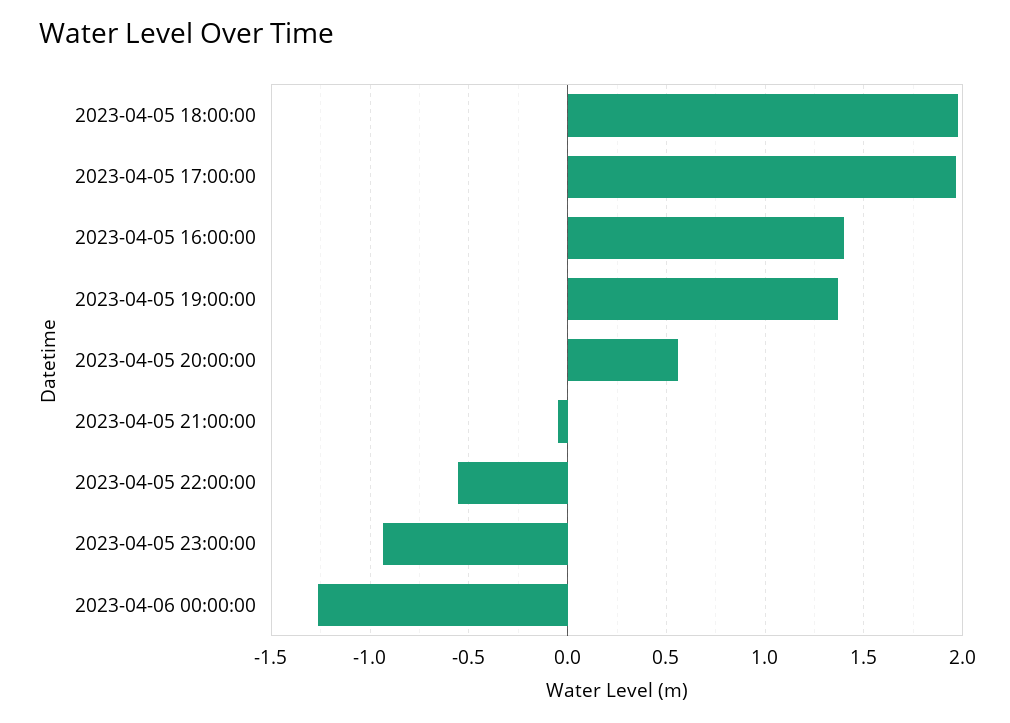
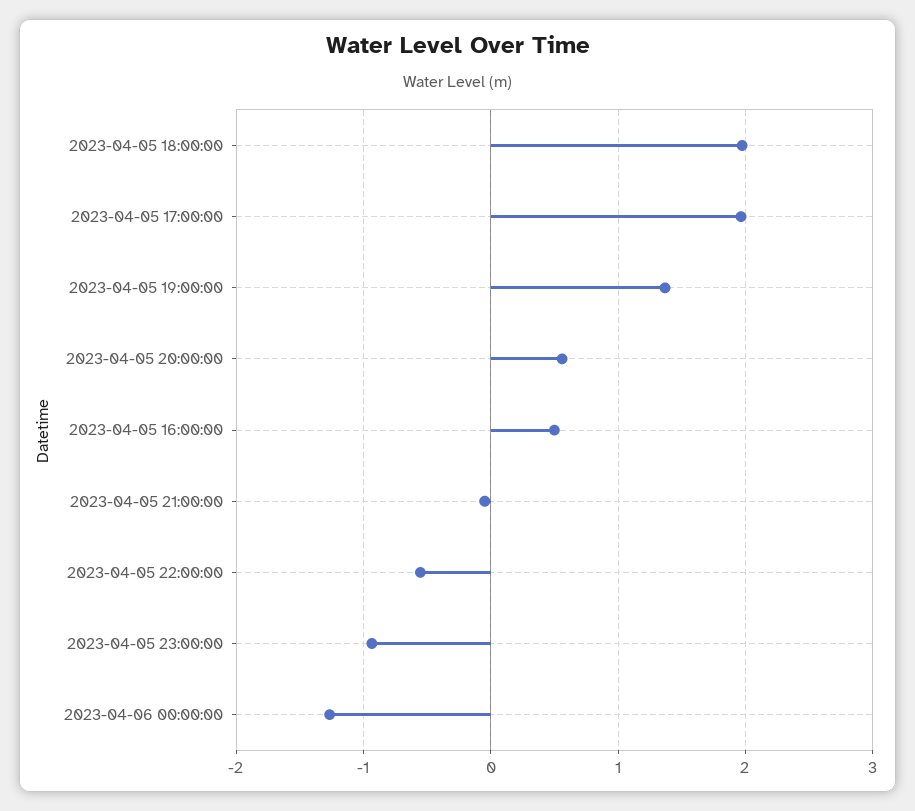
2023-04-05 16:00:00: 1.4 -> 0.5

